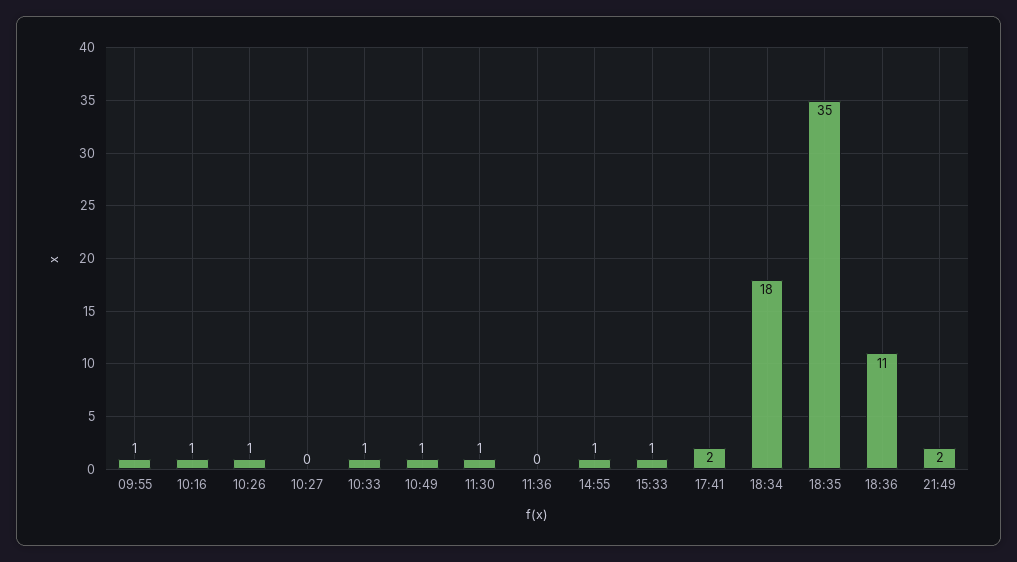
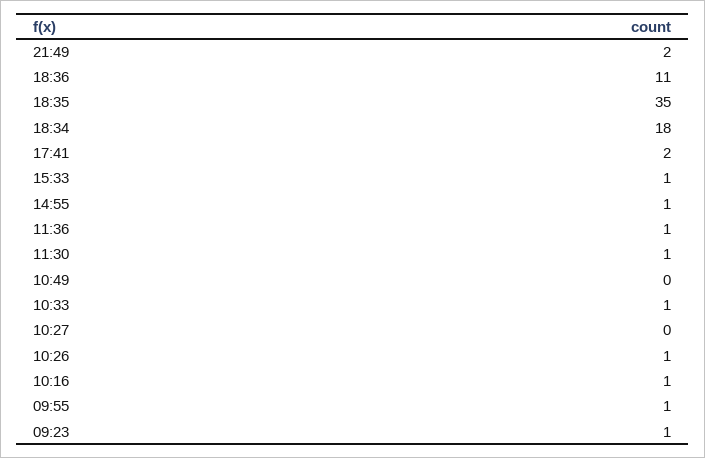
10:49: 1 -> 0
11:36: 0 -> 1
09:23: none -> 1

